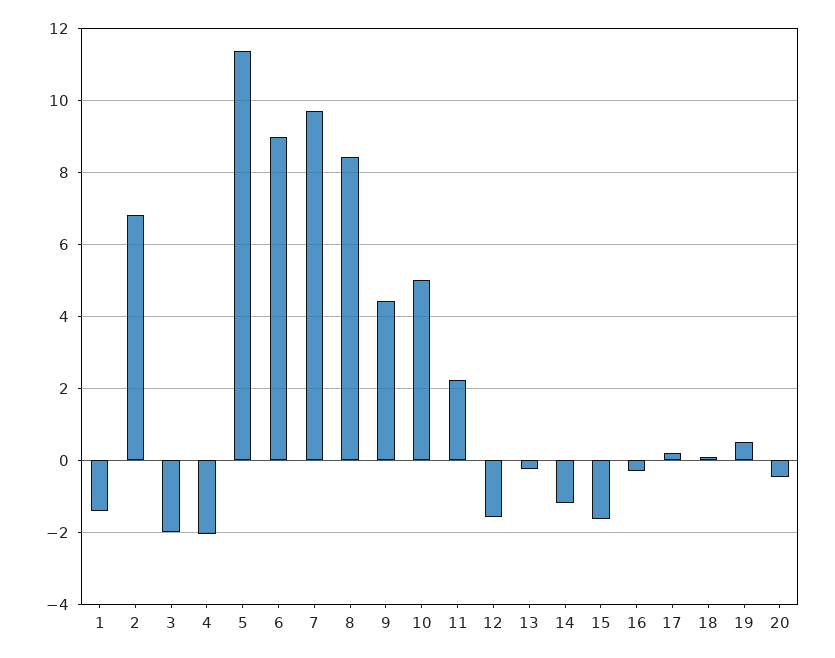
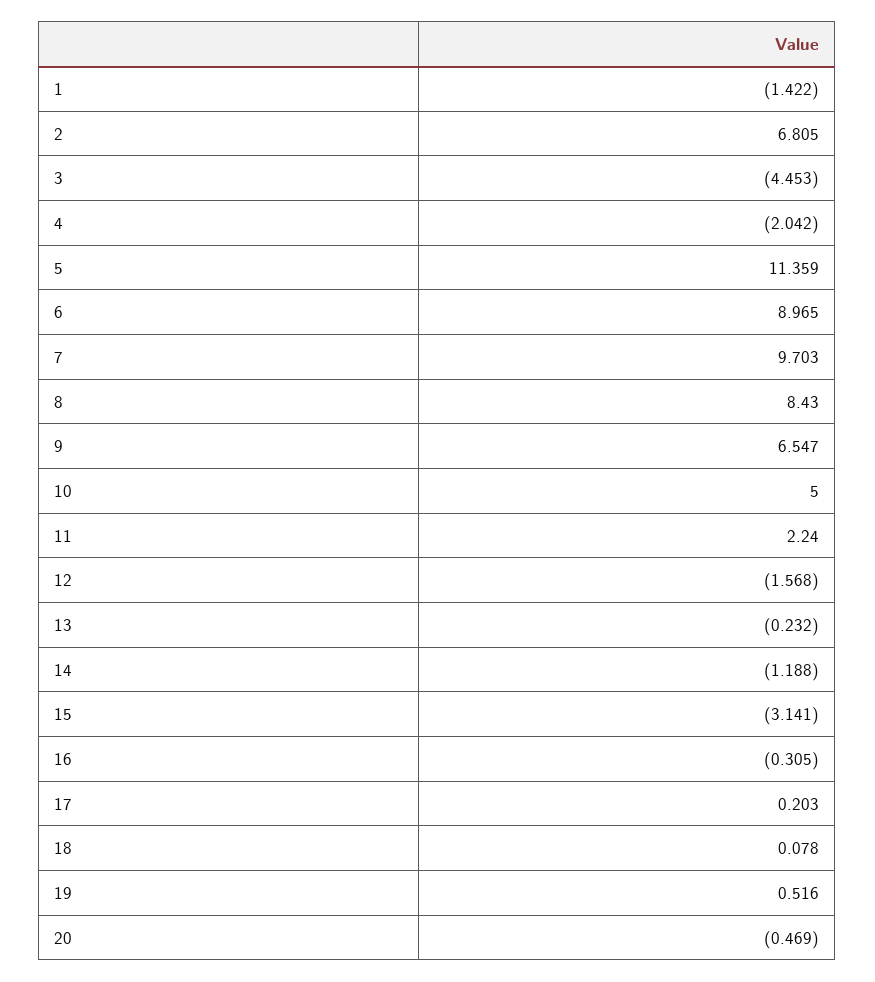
3: -2 -> -4.453
9: 4.4 -> 6.547
15: -1.6 -> -3.141

